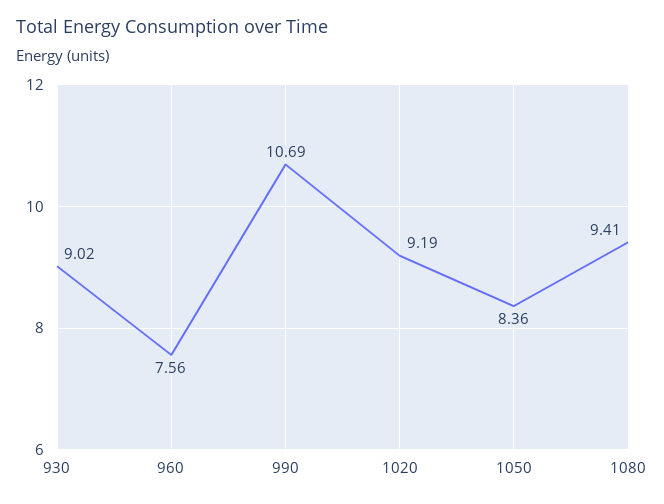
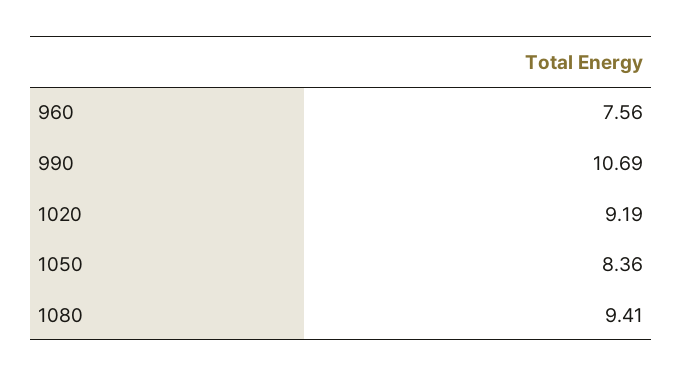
930: 9.02 -> none

